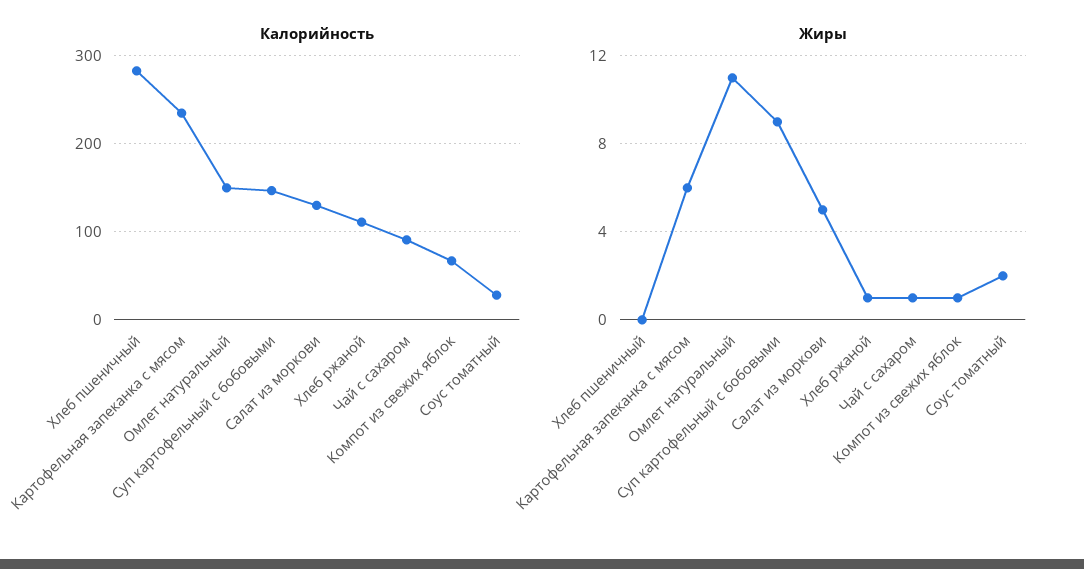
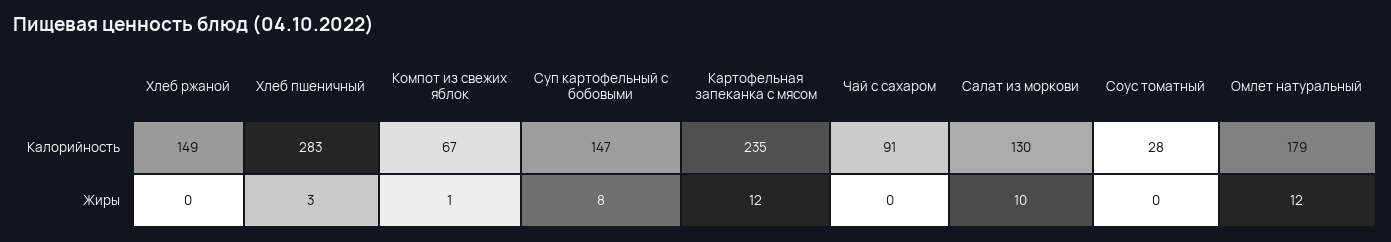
Калорийность, Омлет натуральный: 150 -> 179
Калорийность, Хлеб ржаной: 110 -> 149
Жиры, Хлеб пшеничный: 0 -> 3
Жиры, Картофельная запеканка с мясом: 6 -> 12
Жиры, Омлет натуральный: 11 -> 12
Жиры, Суп картофельный с бобовыми: 9 -> 8
Жиры, Салат из моркови: 5 -> 10
Жиры, Хлеб ржаной: 1 -> 0
Жиры, Чай с сахаром: 1 -> 0
Жиры, Соус томатный: 2 -> 0

